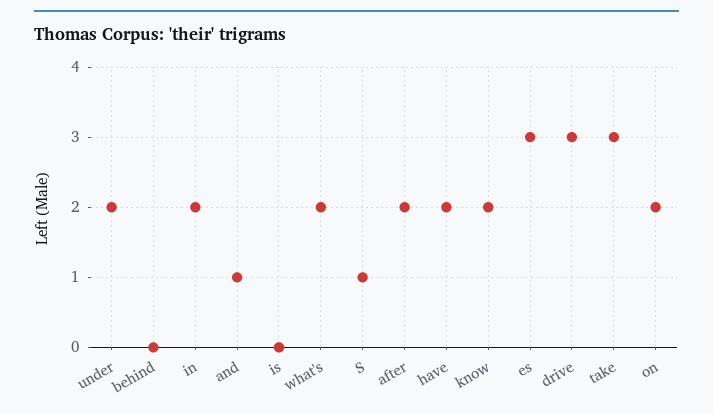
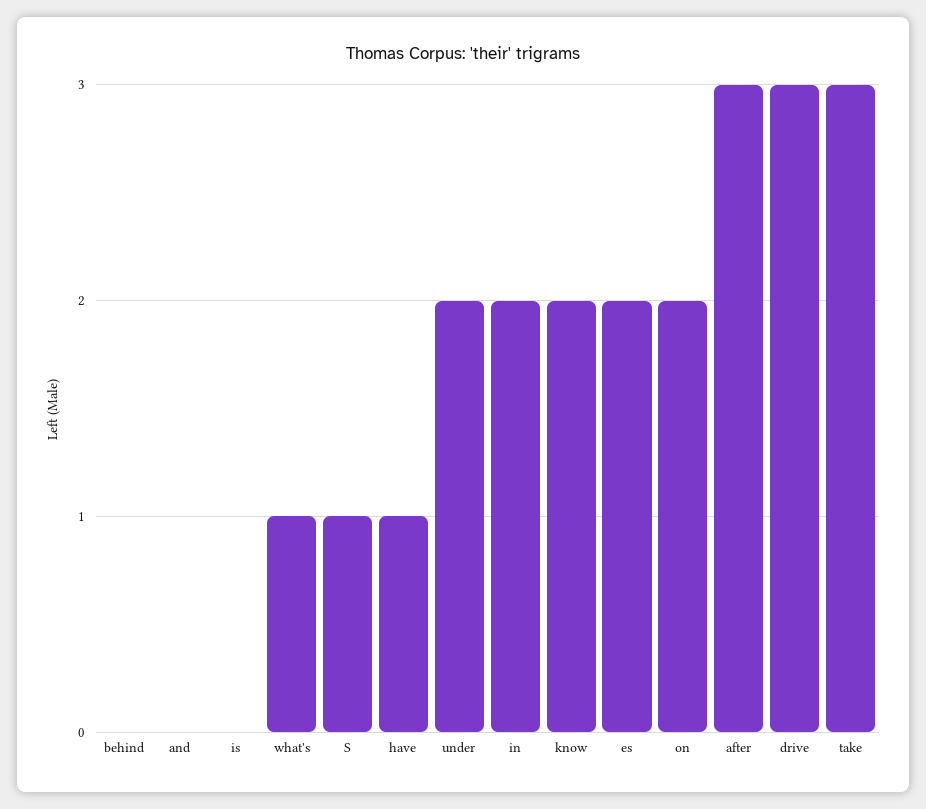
and: 1 -> 0
what's: 2 -> 1
after: 2 -> 3
have: 2 -> 1
es: 3 -> 2

